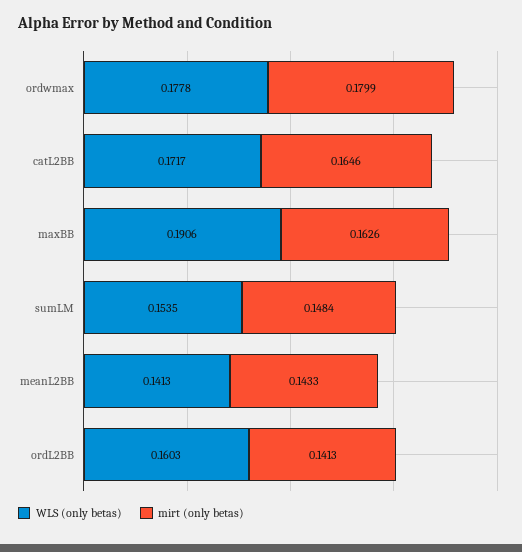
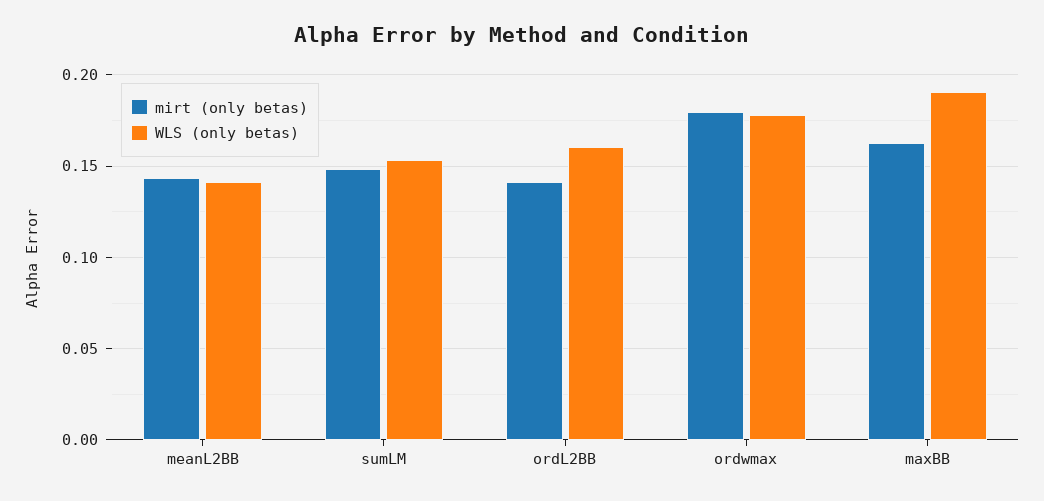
WLS (only betas), catL2BB: 0.1717 -> none
mirt (only betas), catL2BB: 0.1646 -> none

